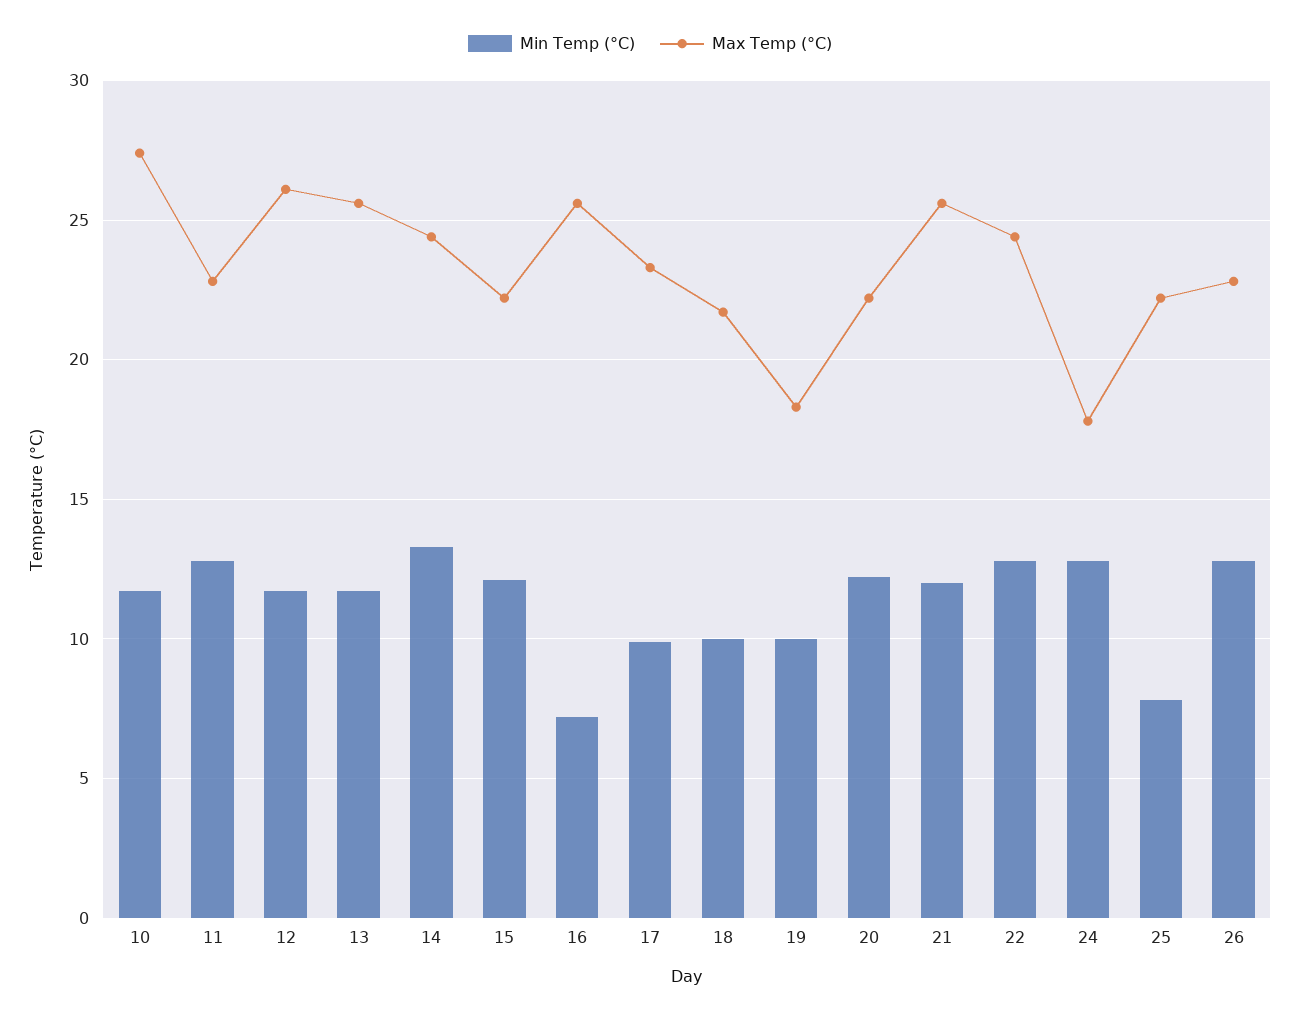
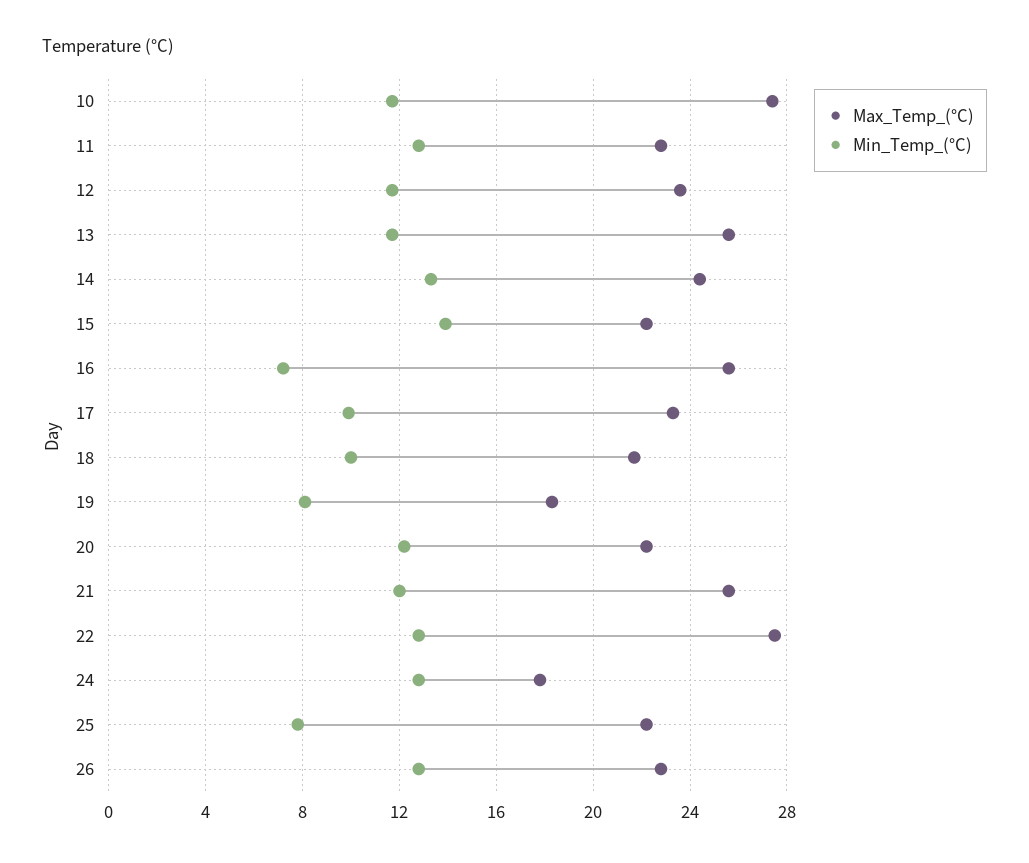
Max Temp (°C), 12: 26 -> 23.5
Min Temp (°C), 15: 12 -> 14
Min Temp (°C), 19: 10 -> 8
Max Temp (°C), 22: 24.5 -> 27.5

